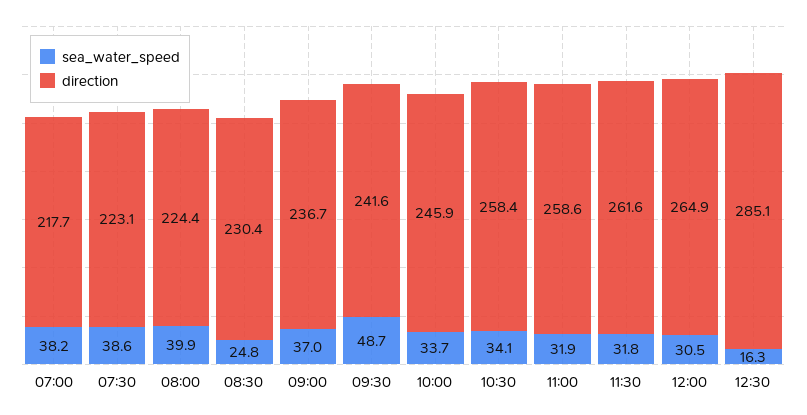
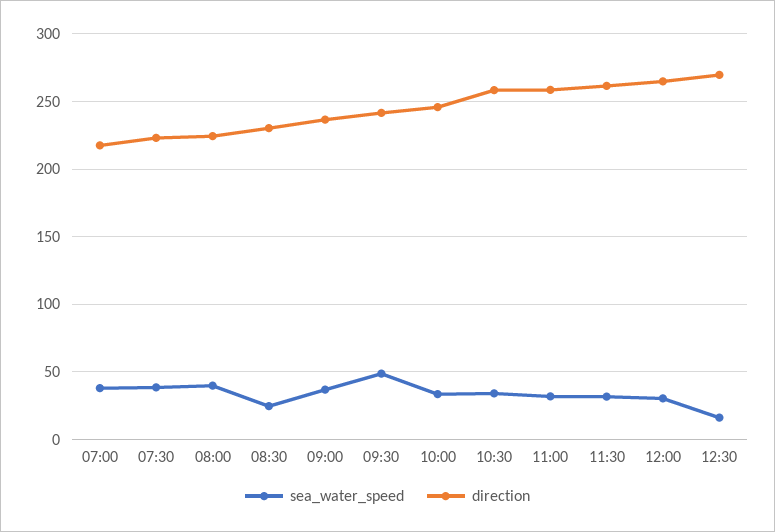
direction, 12:30: 285.1 -> 270

